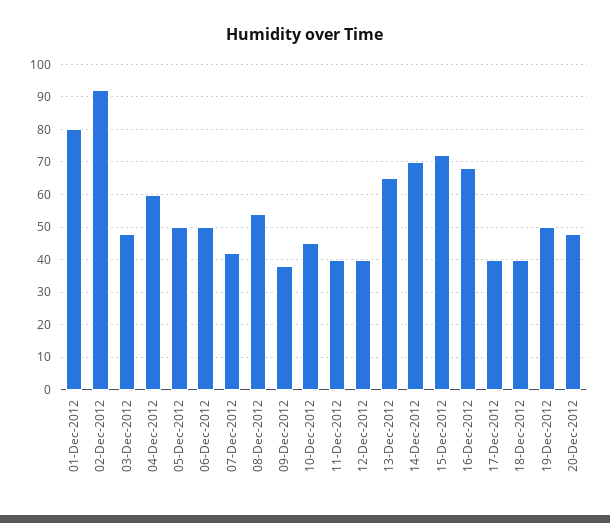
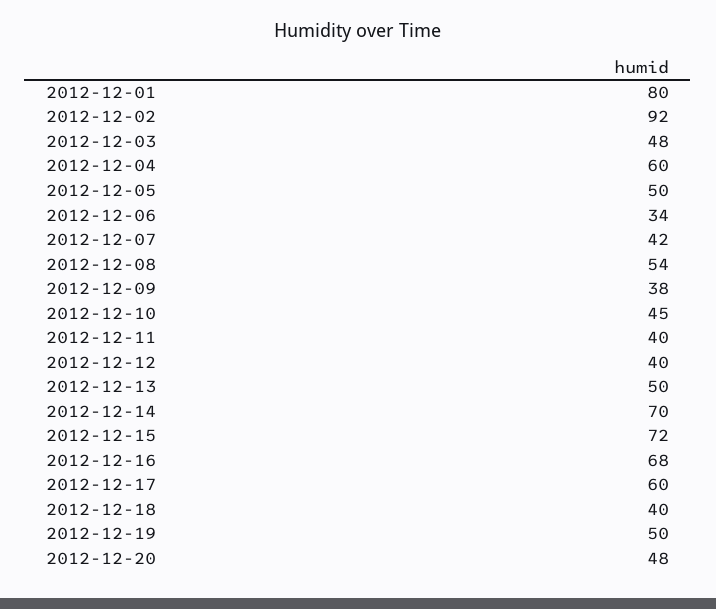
06-Dec-2012: 50 -> 34
13-Dec-2012: 65 -> 50
17-Dec-2012: 40 -> 60

